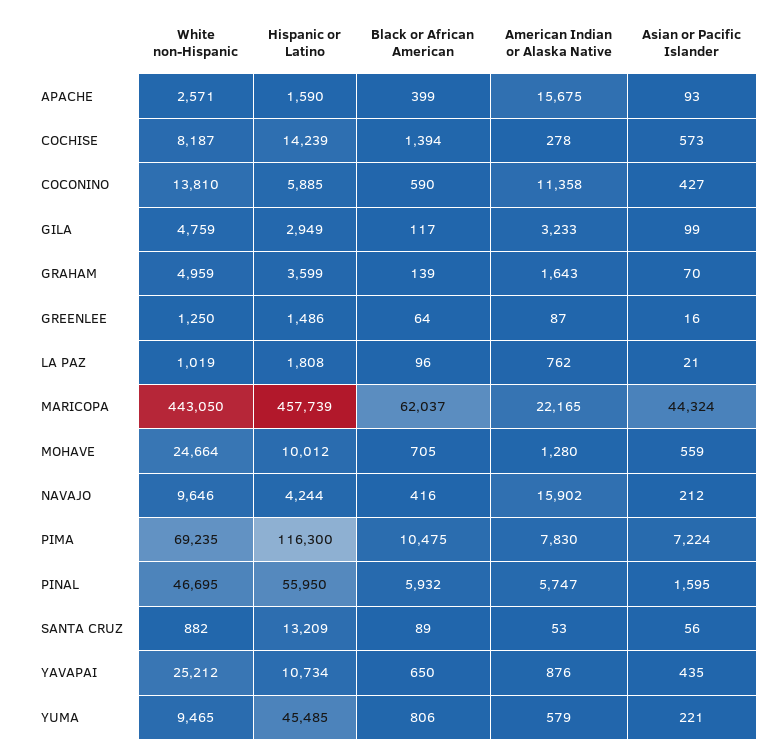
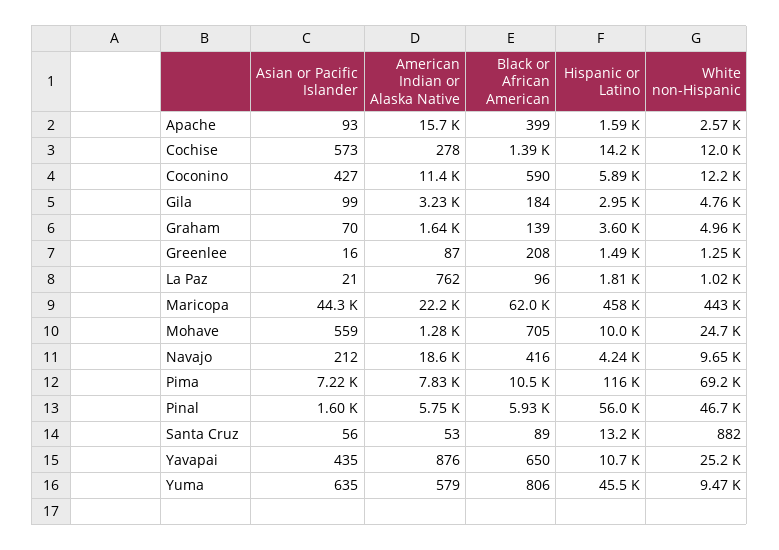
White non-Hispanic, COCHISE: 8187 -> 12000
White non-Hispanic, COCONINO: 13810 -> 12200
Black or African American, GILA: 117 -> 184
Black or African American, GREENLEE: 64 -> 208
American Indian or Alaska Native, NAVAJO: 15902 -> 18600
Asian or Pacific Islander, YUMA: 221 -> 635

